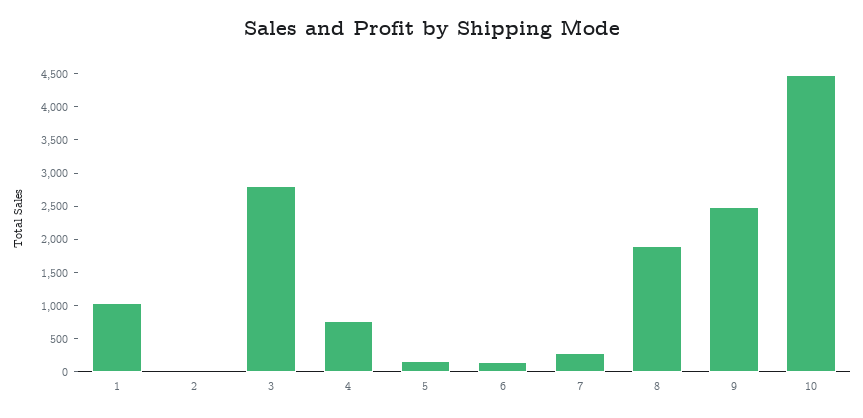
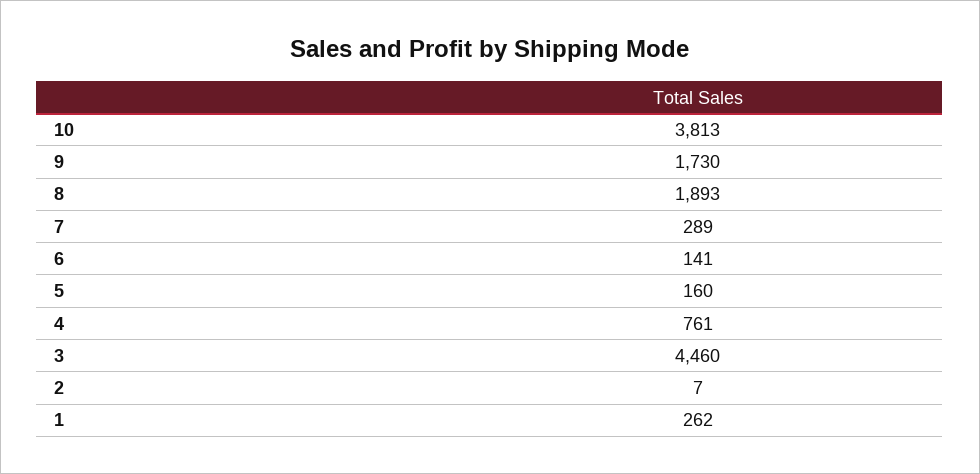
1: 1000 -> 262
3: 2750 -> 4460
9: 2500 -> 1730
10: 4500 -> 3813

